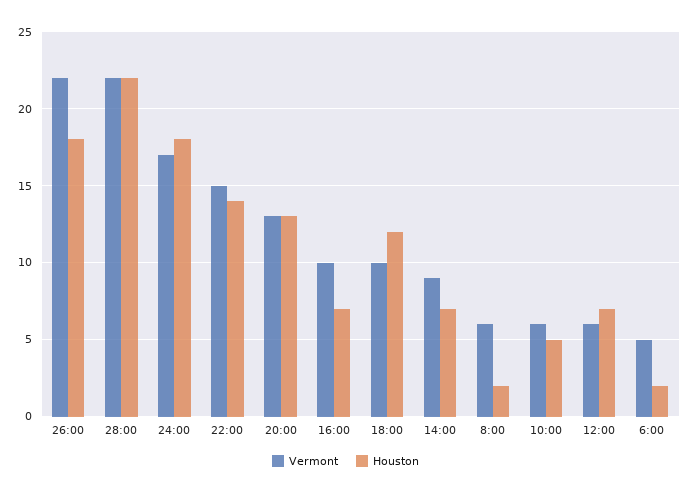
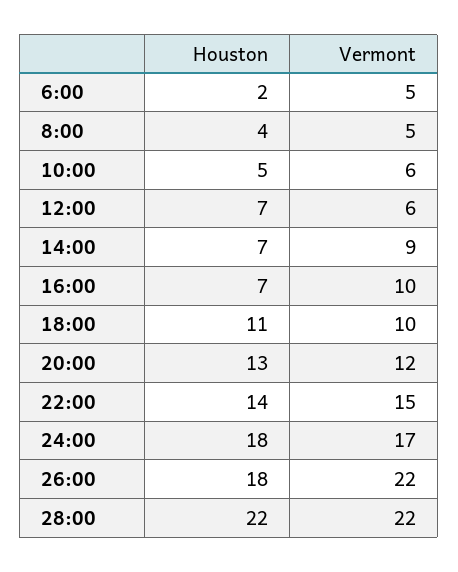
Vermont, 20:00: 13 -> 12
Houston, 18:00: 12 -> 11
Vermont, 8:00: 6 -> 5
Houston, 8:00: 2 -> 4

